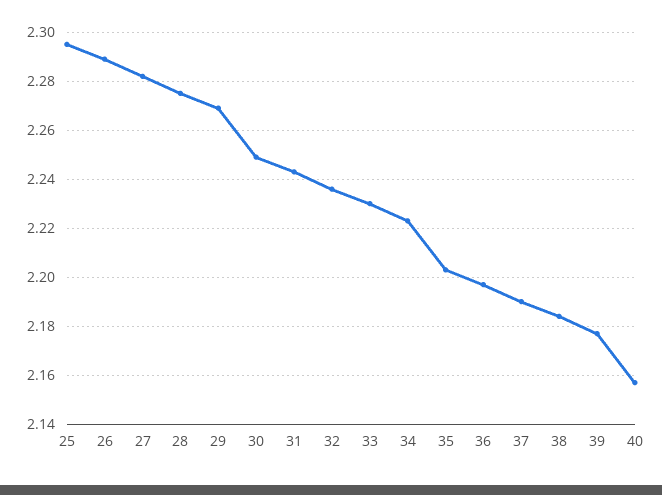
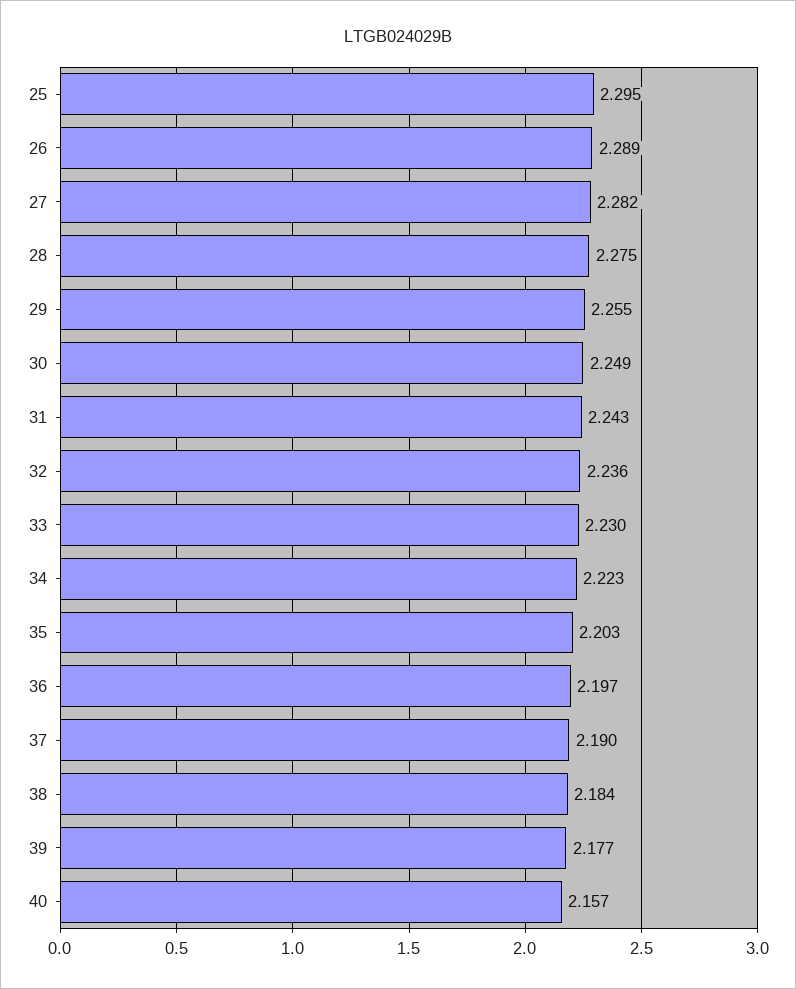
29: 2.27 -> 2.255

